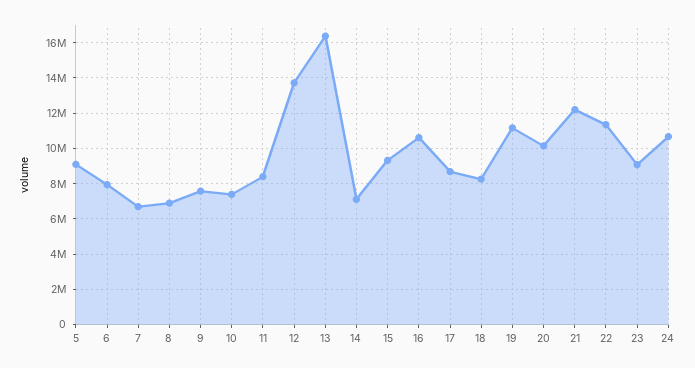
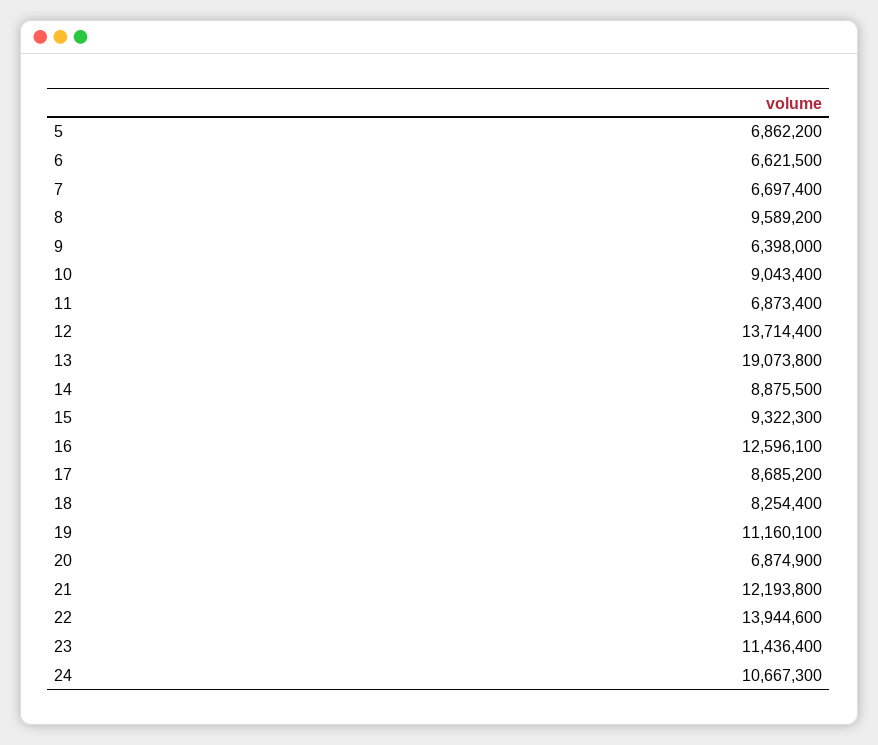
5: 9000000 -> 6862200
6: 8000000 -> 6621500
8: 7000000 -> 9589200
9: 7500000 -> 6398000
10: 7500000 -> 9043400
11: 8500000 -> 6873400
13: 16500000 -> 19073800
14: 7000000 -> 8875500
16: 10500000 -> 12596100
20: 10000000 -> 6874900
22: 11500000 -> 13944600
23: 9000000 -> 11436400

